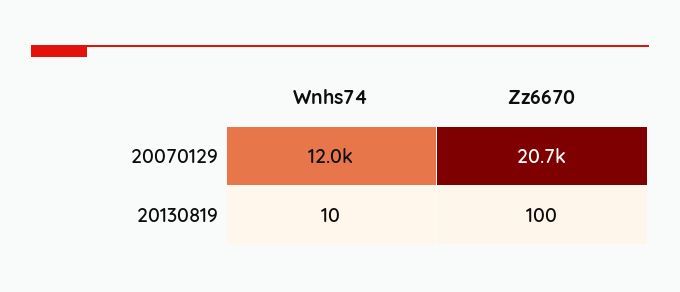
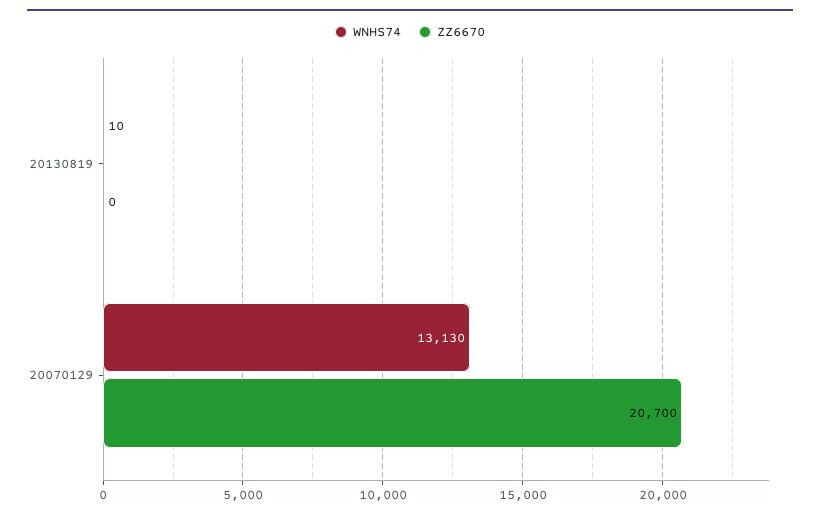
Wnhs74, 20070129: 12000 -> 13130
Zz6670, 20130819: 100 -> 0

